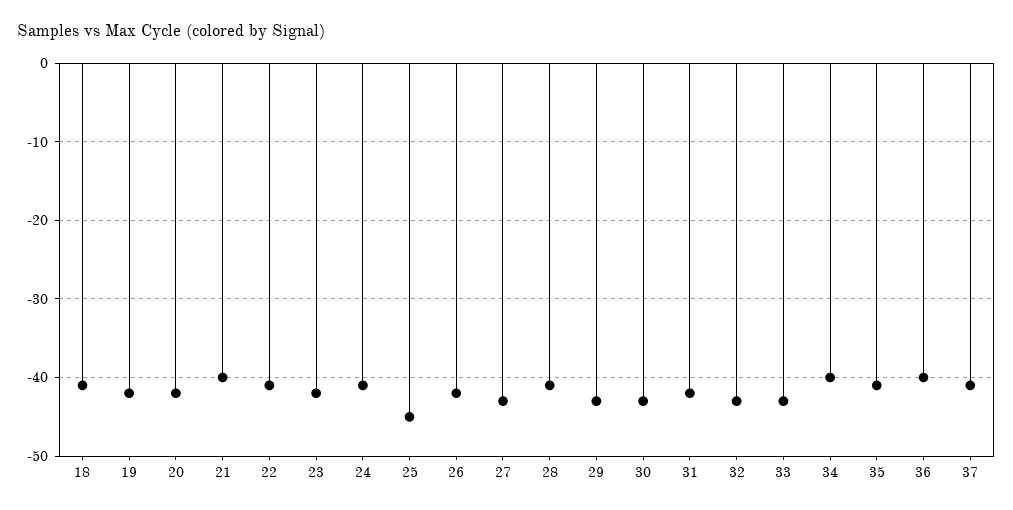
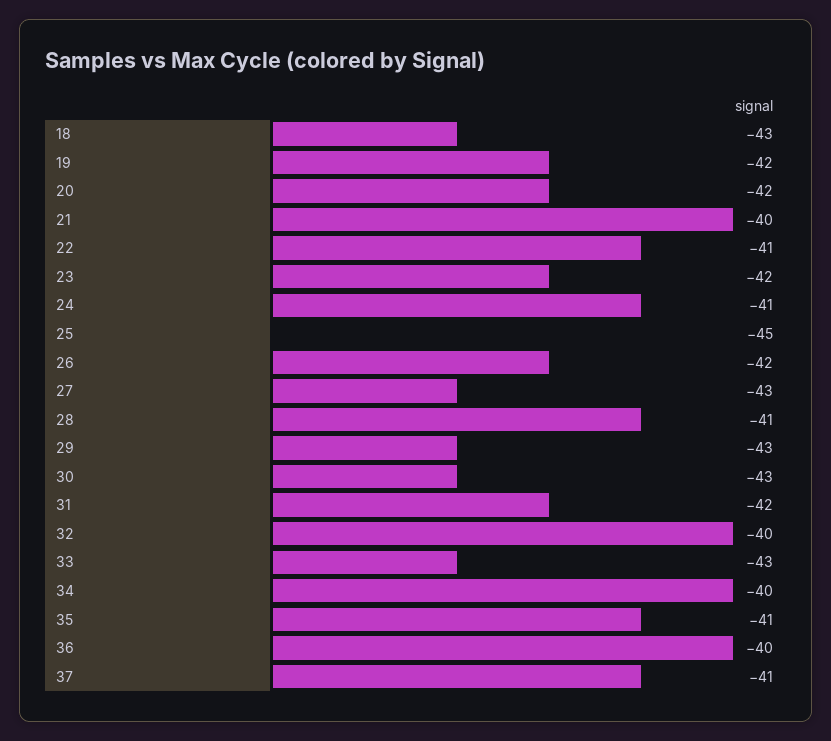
18: -41 -> -43
32: -43 -> -40

